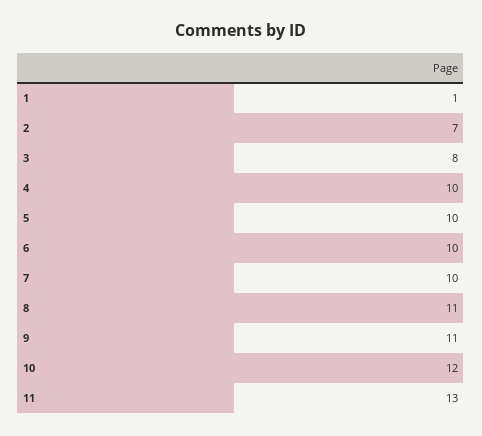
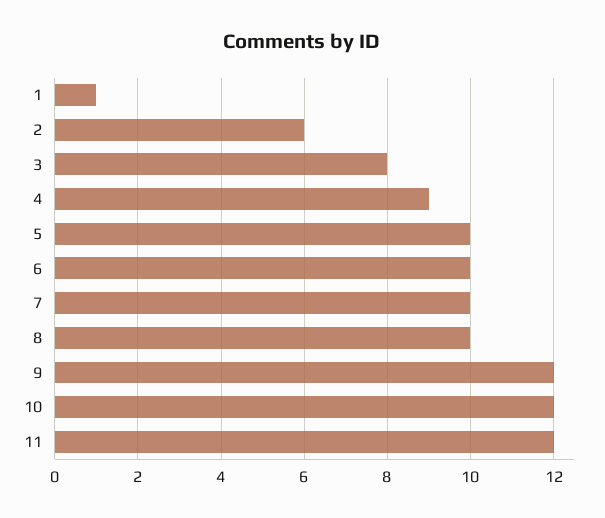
2: 7 -> 6
4: 10 -> 9
8: 11 -> 10
9: 11 -> 12
11: 13 -> 12

